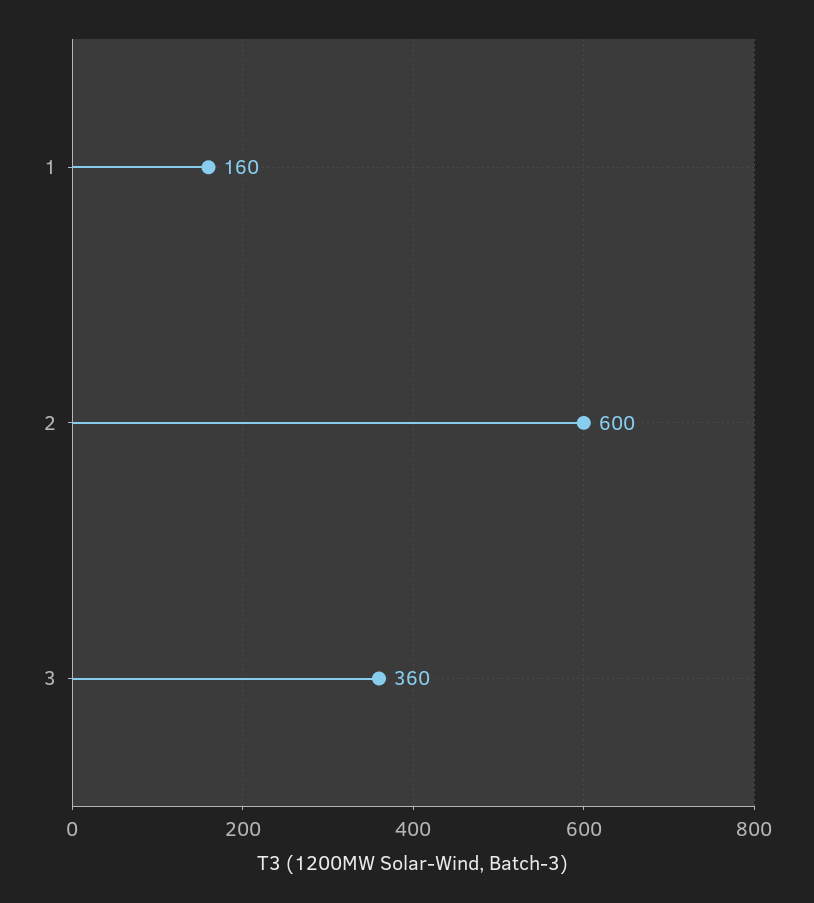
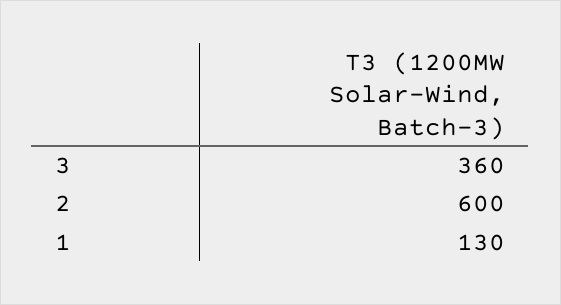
1: 160 -> 130

